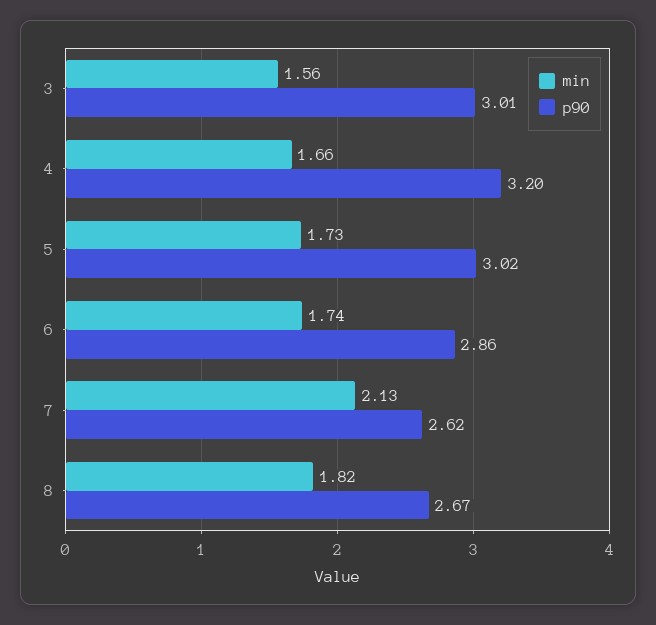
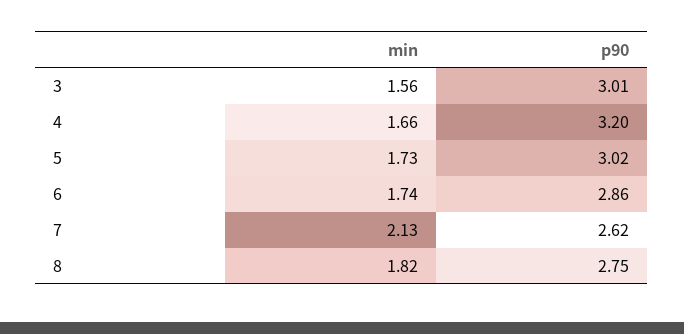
p90, 8: 2.67 -> 2.75

